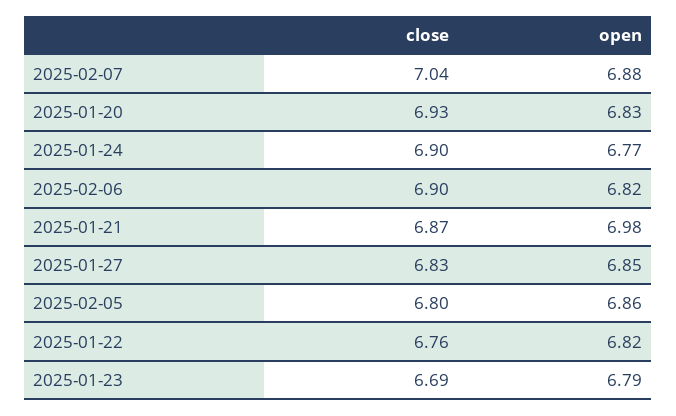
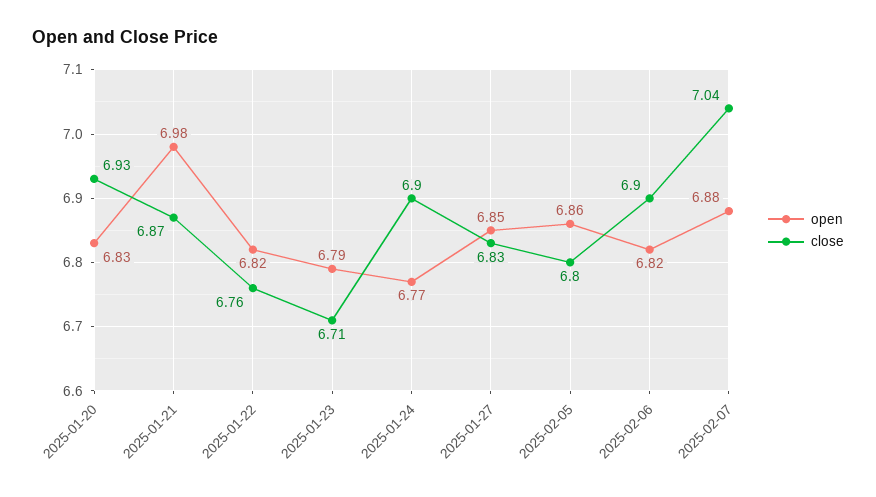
close, 2025-01-23: 6.69 -> 6.71

